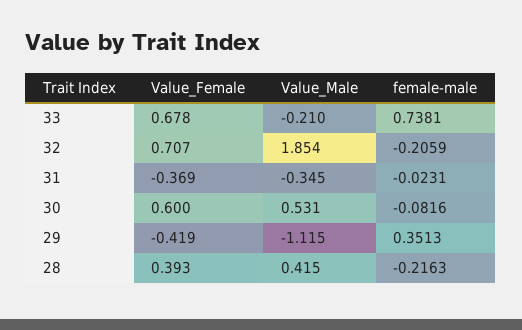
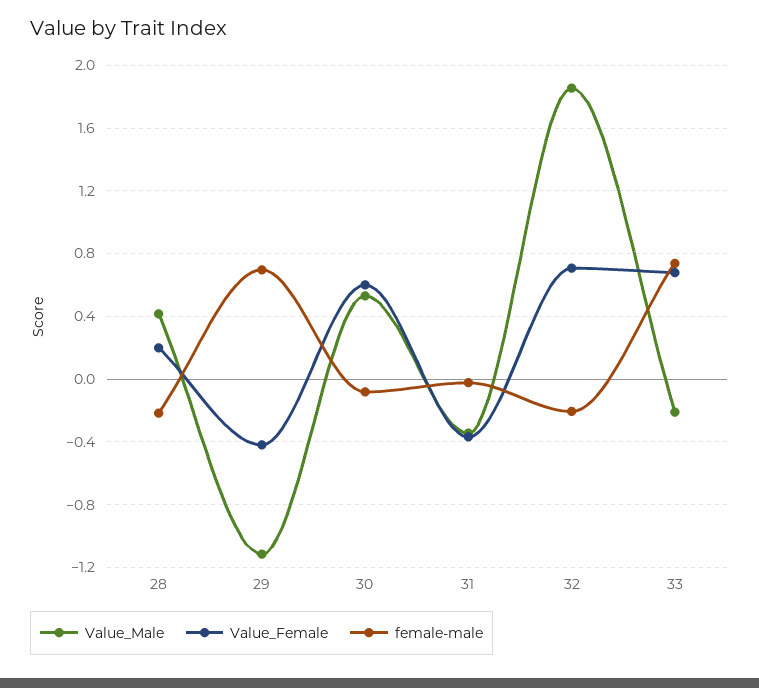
female-male, 29: 0.3513 -> 0.7
Value_Female, 28: 0.393 -> 0.2

